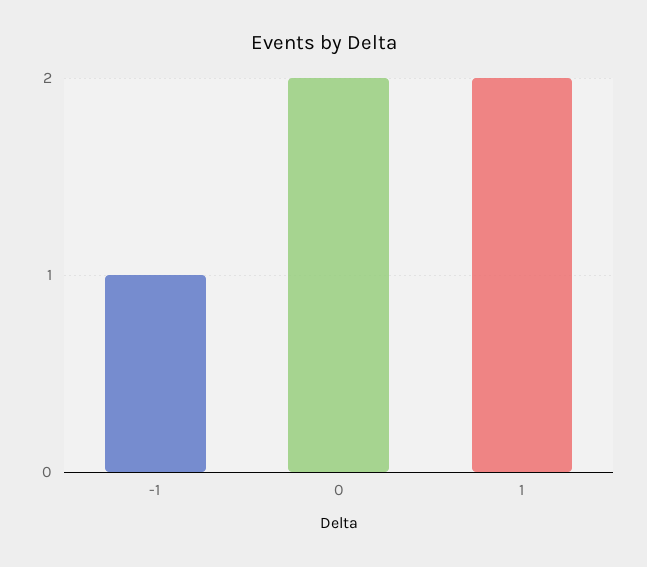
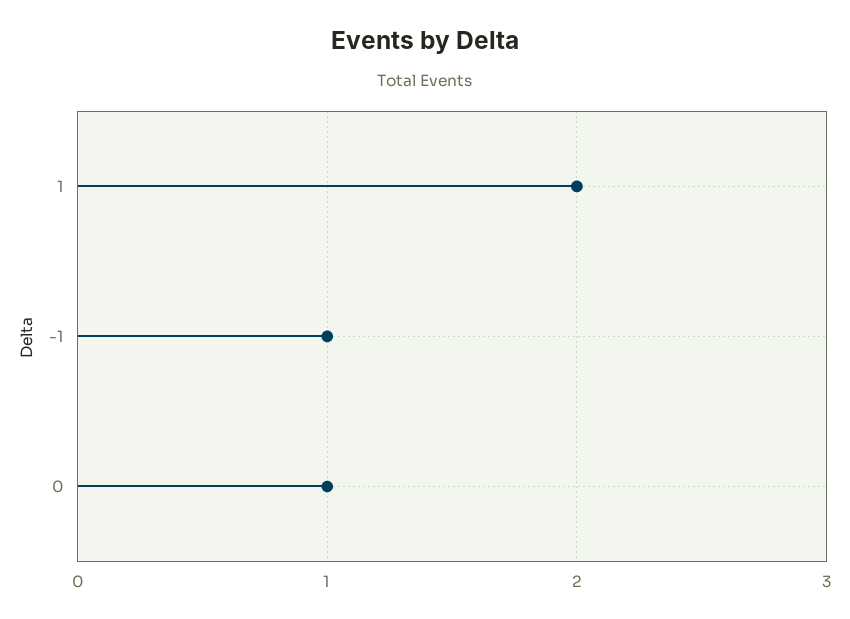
0: 2 -> 1

